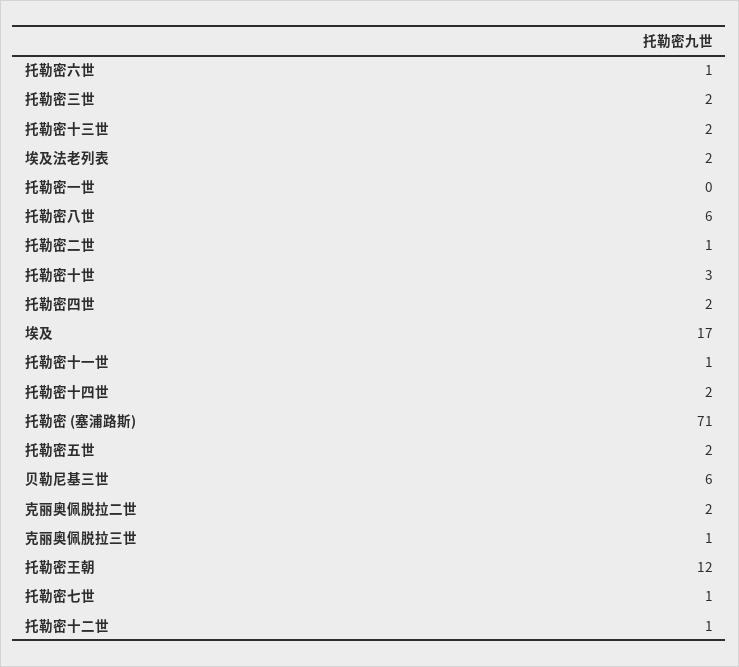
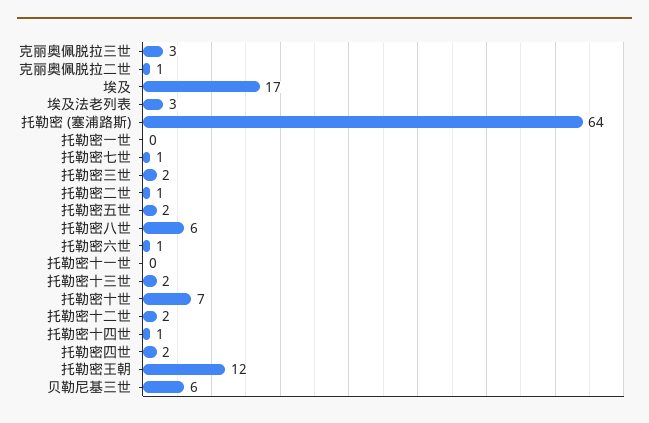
埃及法老列表: 2 -> 3
托勒密十世: 3 -> 7
托勒密十一世: 1 -> 0
托勒密十四世: 2 -> 1
托勒密 (塞浦路斯): 71 -> 64
克丽奥佩脱拉二世: 2 -> 1
克丽奥佩脱拉三世: 1 -> 3
托勒密十二世: 1 -> 2

